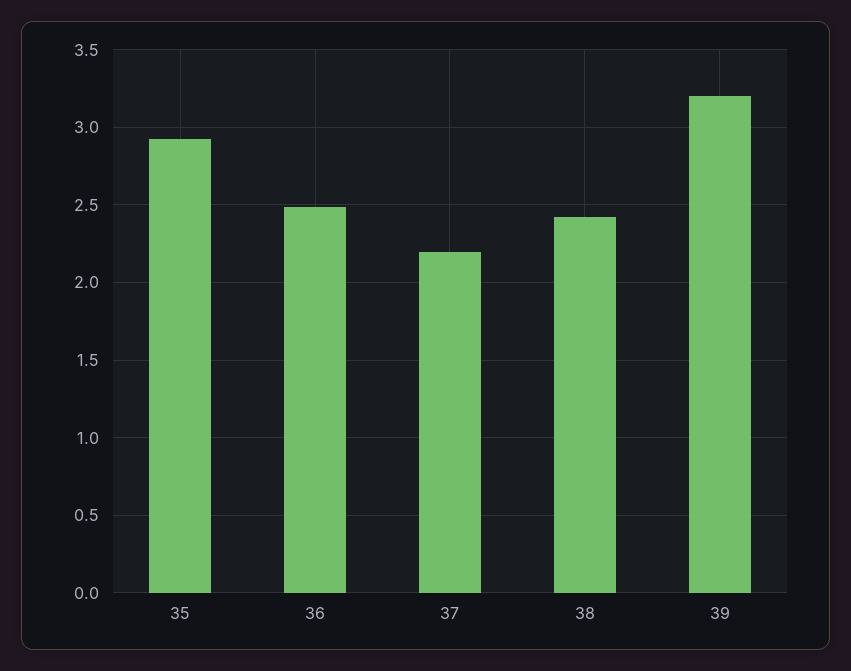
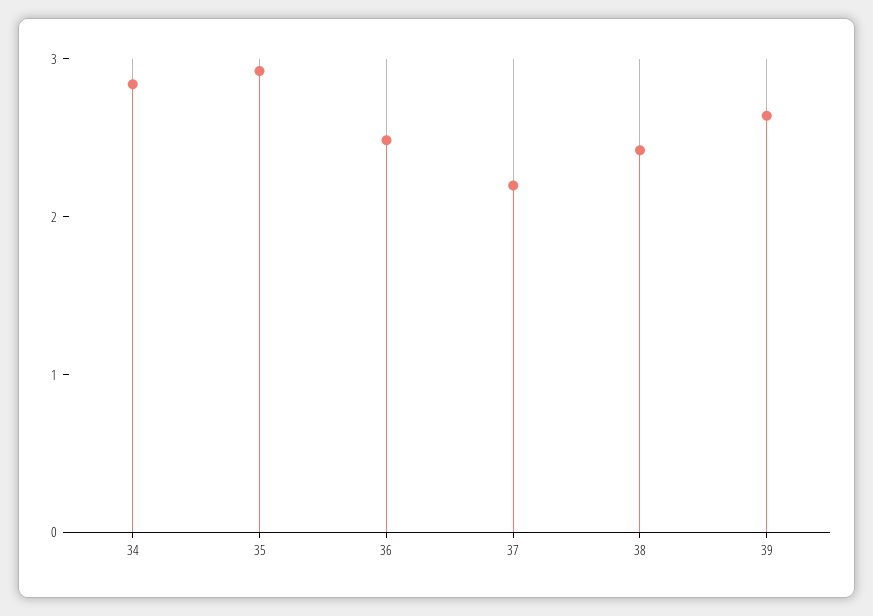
39: 3.2 -> 2.6
34: none -> 2.8

